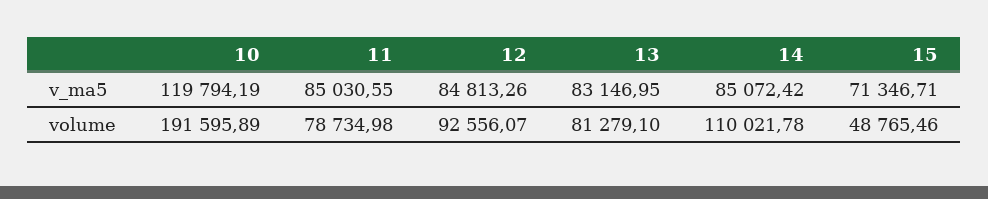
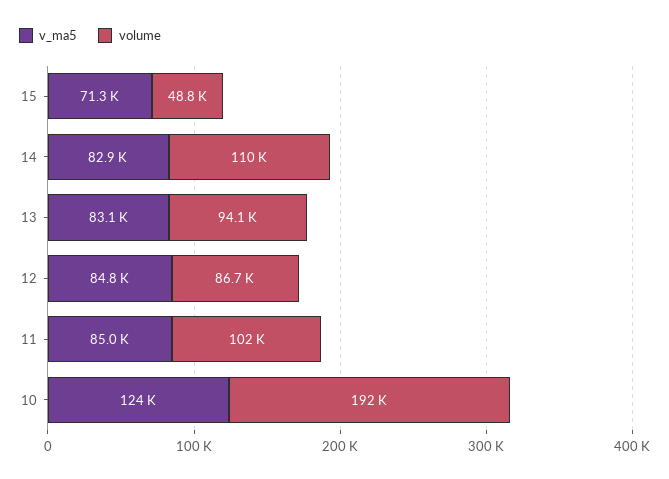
v_ma5, 10: 119794.19 -> 124000
v_ma5, 14: 85072.42 -> 82900
volume, 11: 78734.98 -> 102000
volume, 12: 92556.07 -> 86700
volume, 13: 81279.1 -> 94100

